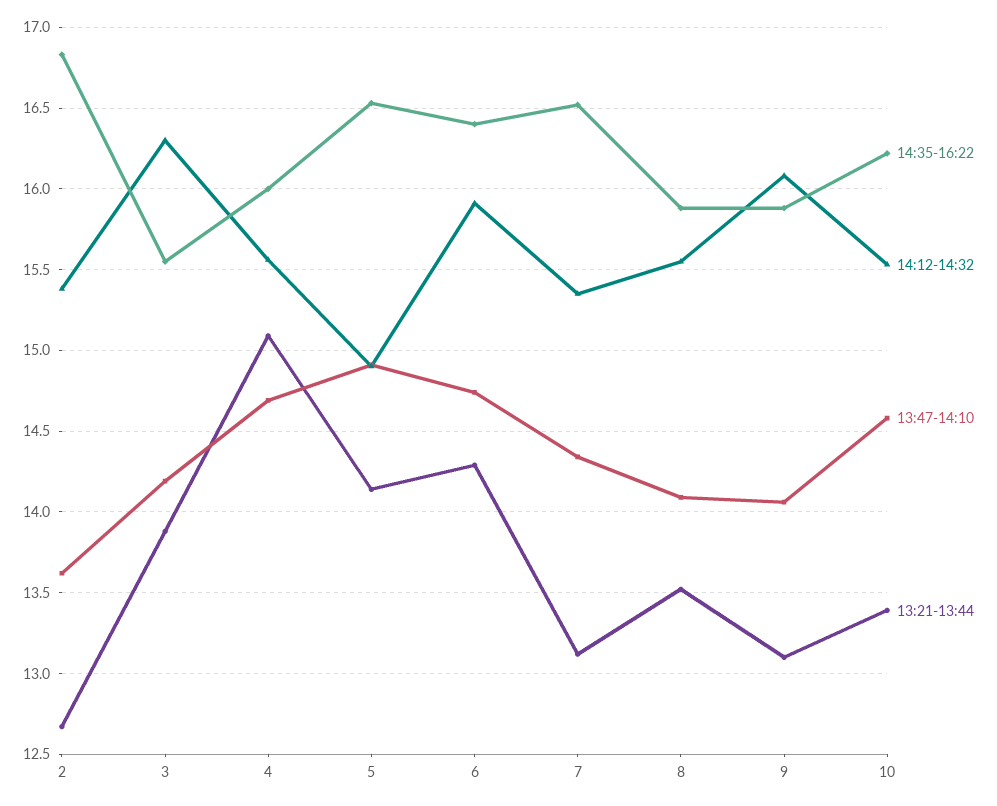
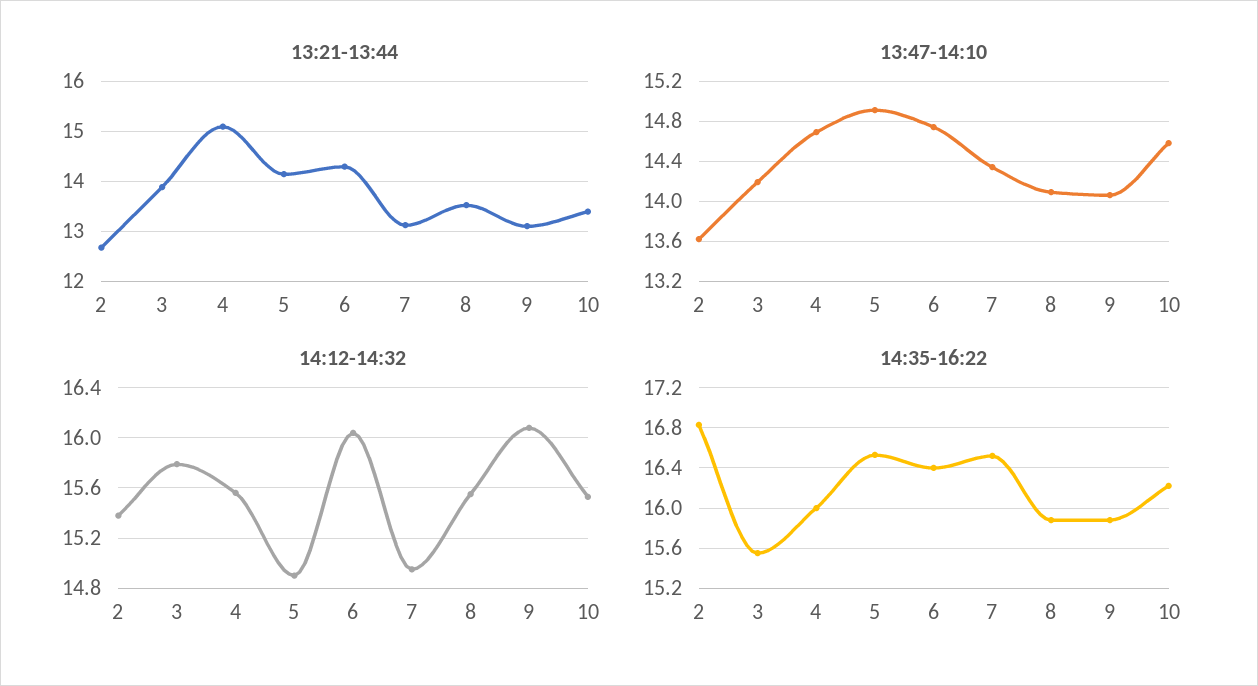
14:12-14:32, 3: 16.3 -> 15.8
14:12-14:32, 6: 15.9 -> 16.05
14:12-14:32, 7: 15.35 -> 14.95

